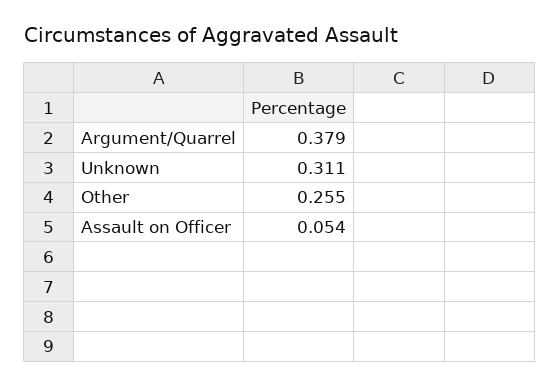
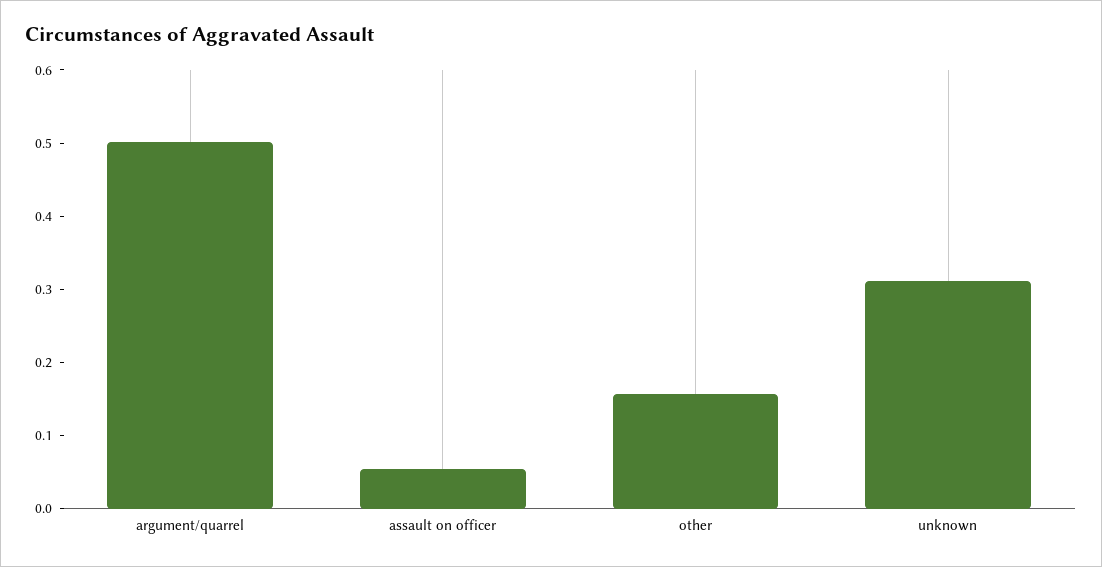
Argument/Quarrel: 0.379 -> 0.5
Other: 0.255 -> 0.16

